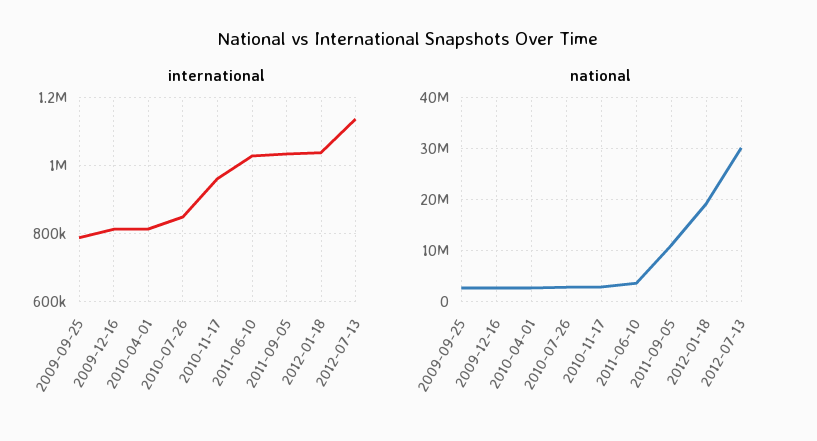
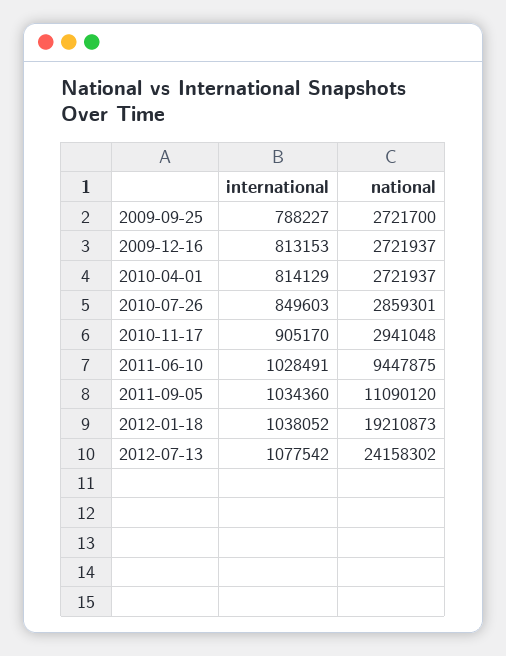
international, 2010-11-17: 960000 -> 905170
international, 2012-07-13: 1140000 -> 1077542
national, 2011-06-10: 4000000 -> 9447875
national, 2012-07-13: 30000000 -> 24158302

